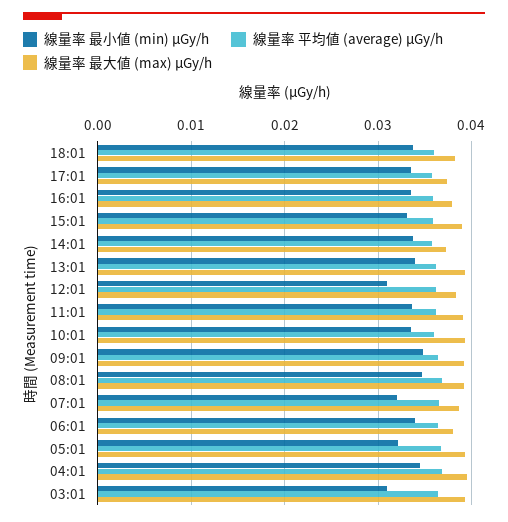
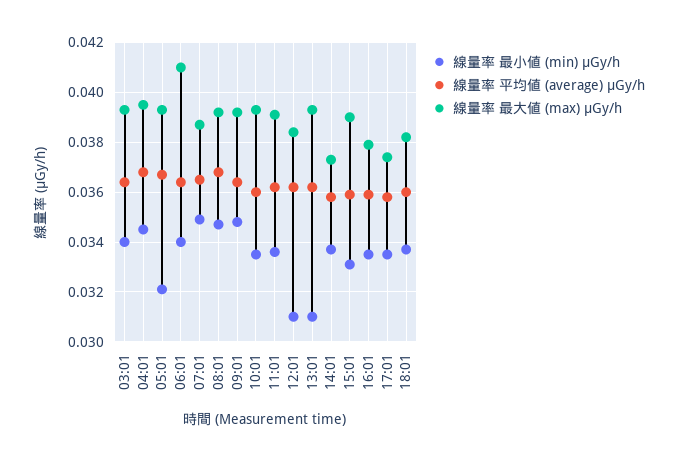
線量率 最小値 (min) μGy/h, 13:01: 0.034 -> 0.031
線量率 最小値 (min) μGy/h, 07:01: 0.032 -> 0.035
線量率 最大値 (max) μGy/h, 06:01: 0.038 -> 0.041
線量率 最小値 (min) μGy/h, 03:01: 0.031 -> 0.034

